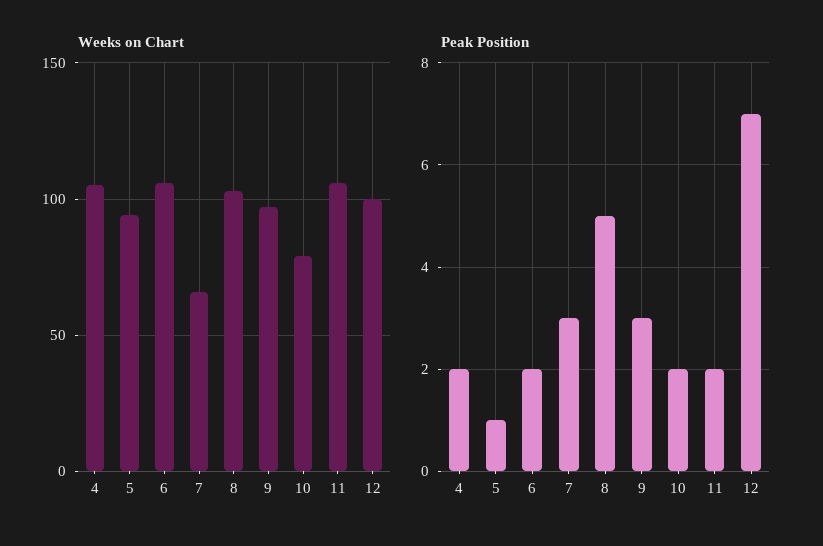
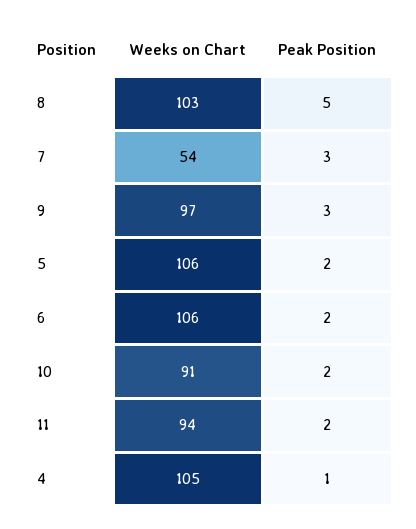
Weeks on Chart, 5: 95 -> 106
Weeks on Chart, 7: 65 -> 54
Weeks on Chart, 10: 80 -> 91
Weeks on Chart, 11: 105 -> 94
Weeks on Chart, 12: 100 -> none
Peak Position, 4: 2 -> 1
Peak Position, 5: 1 -> 2
Peak Position, 12: 7 -> none

